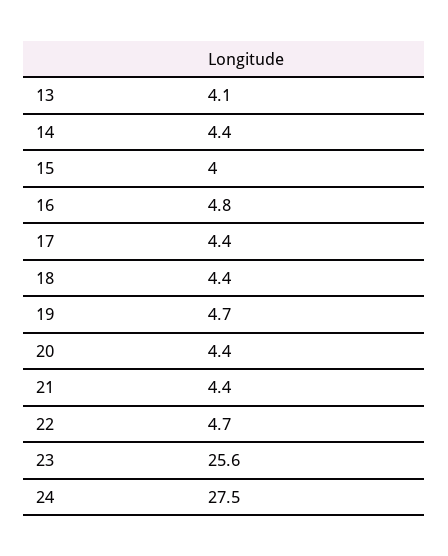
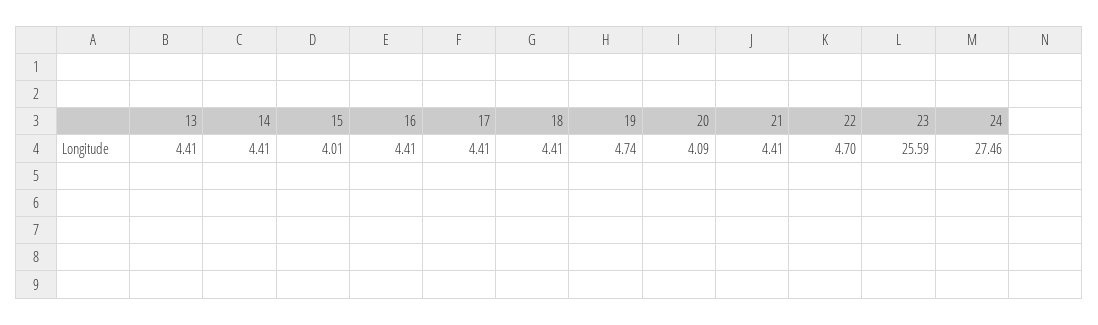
13: 4.1 -> 4.41
16: 4.8 -> 4.41
20: 4.4 -> 4.09

